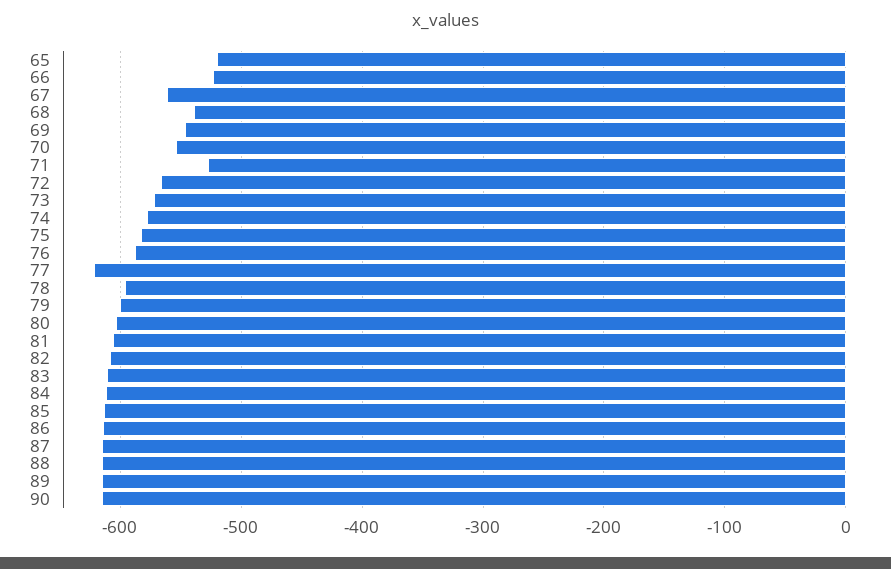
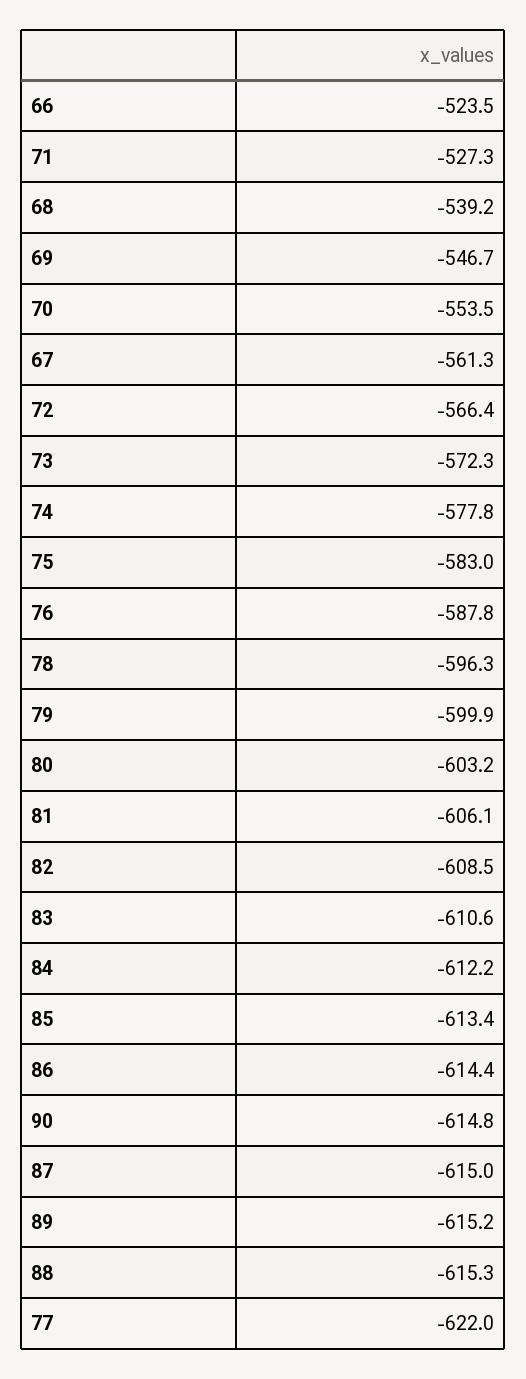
65: -520 -> none

